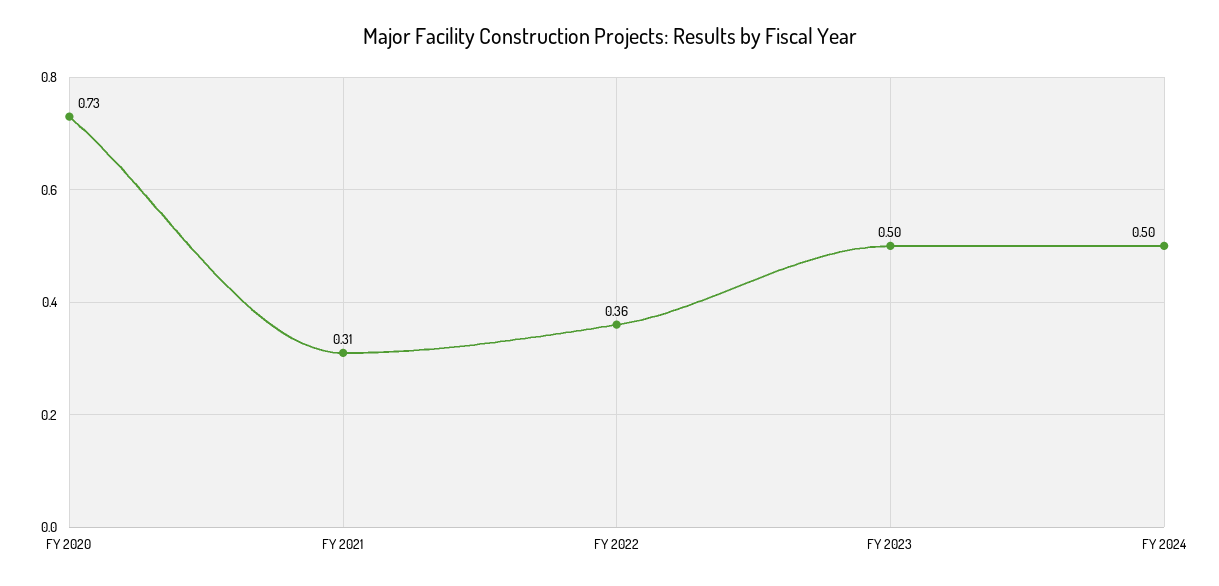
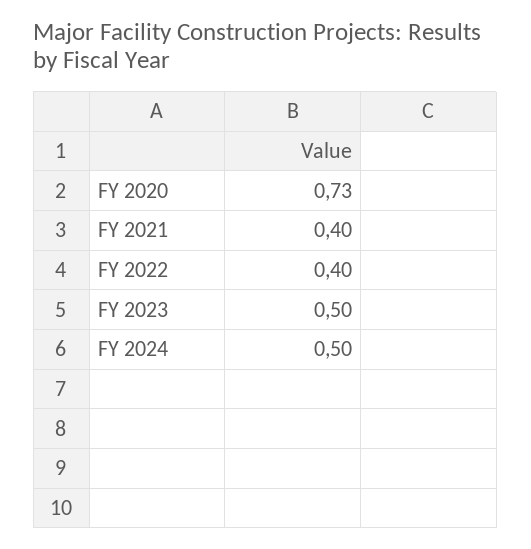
FY 2021: 0.31 -> 0.4
FY 2022: 0.36 -> 0.4

